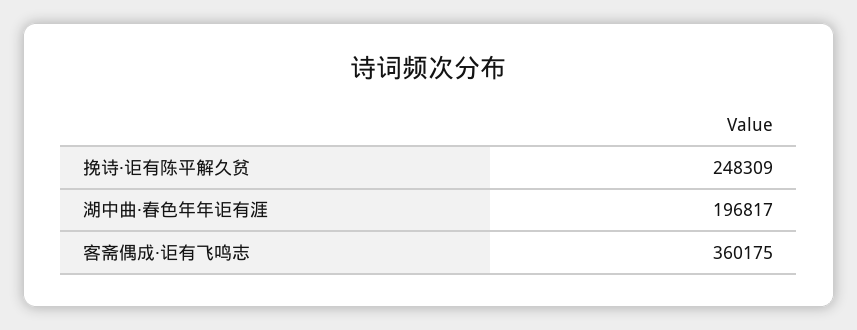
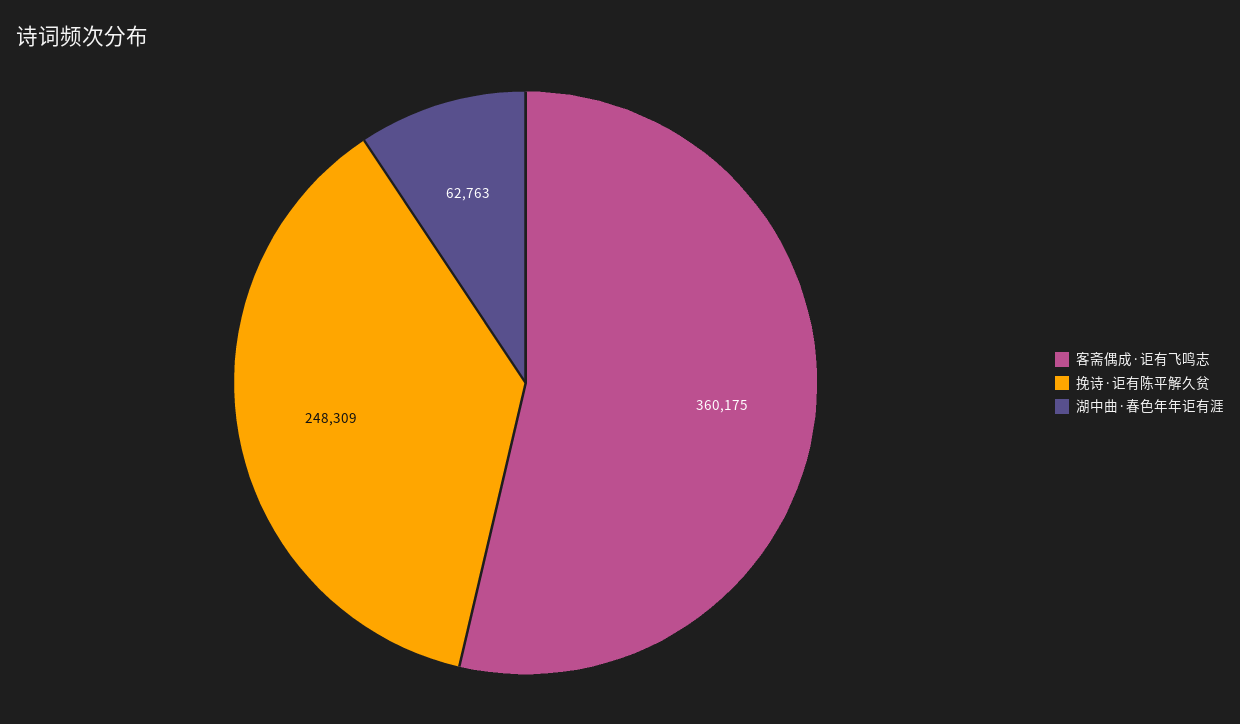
湖中曲·春色年年讵有涯: 196817 -> 62763

